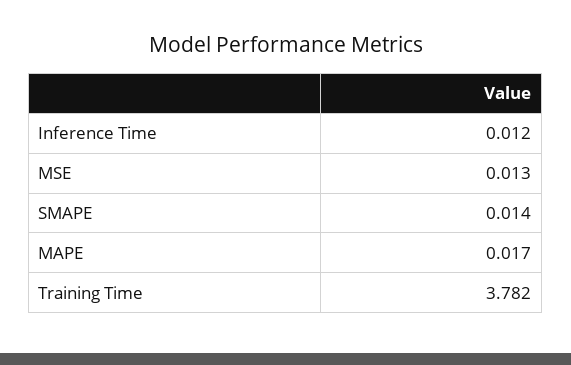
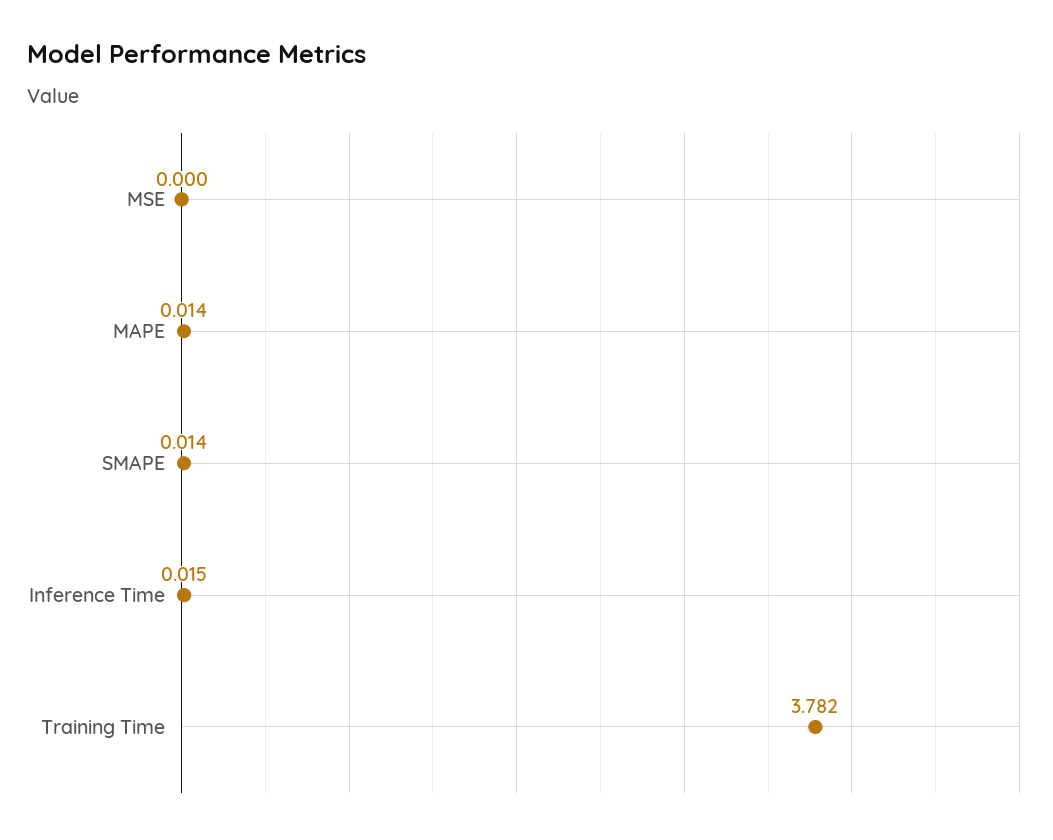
Inference Time: 0.012 -> 0.015
MSE: 0.013 -> 0
MAPE: 0.017 -> 0.014

